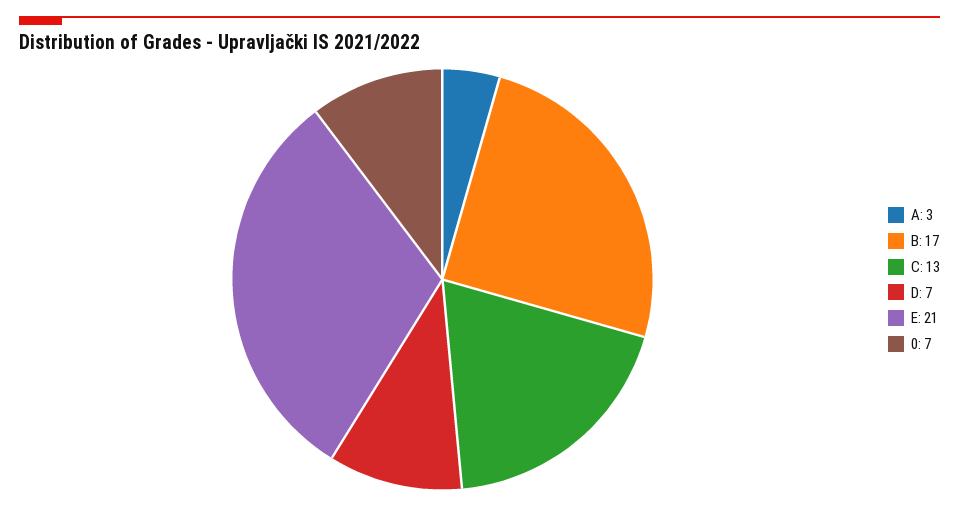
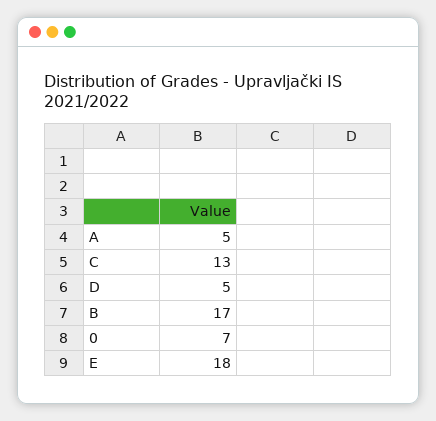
A: 3 -> 5
D: 7 -> 5
E: 21 -> 18

